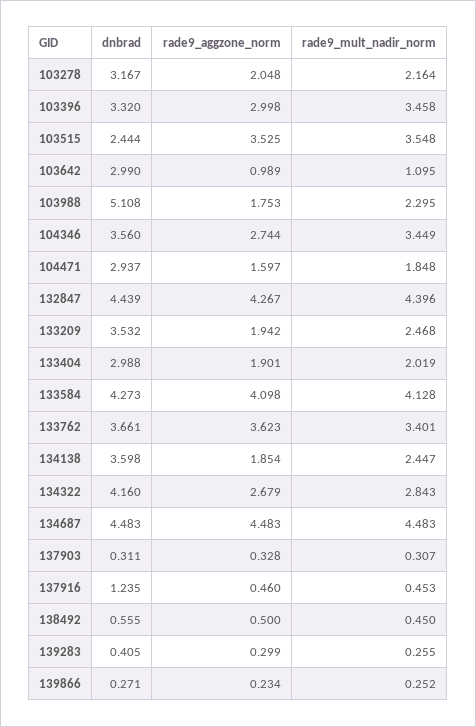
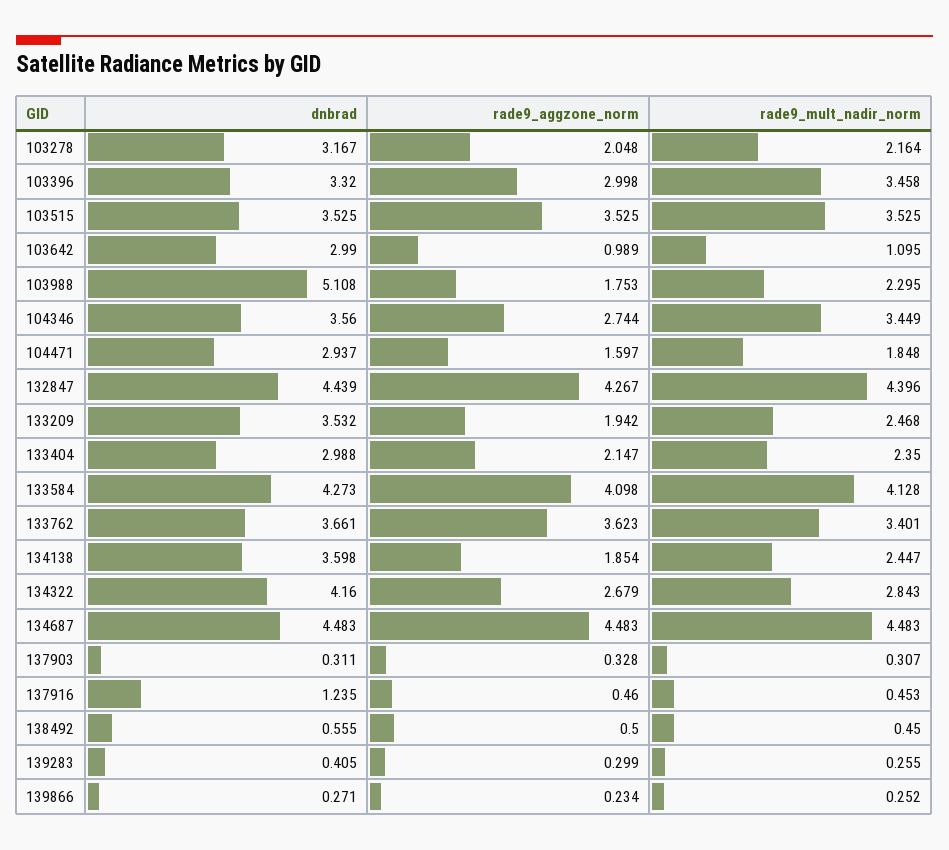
dnbrad, 103515: 2.444 -> 3.525
rade9_mult_nadir_norm, 103515: 3.548 -> 3.525
rade9_aggzone_norm, 133404: 1.901 -> 2.147
rade9_mult_nadir_norm, 133404: 2.019 -> 2.35

